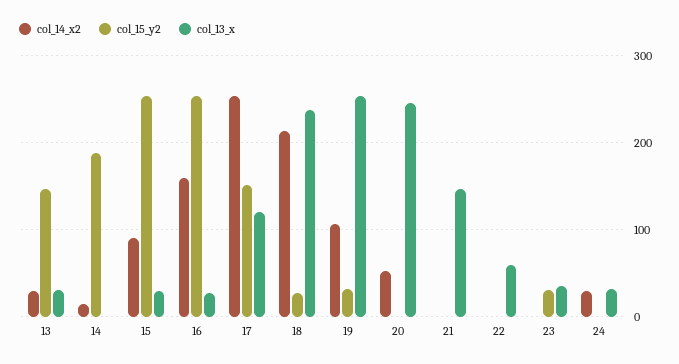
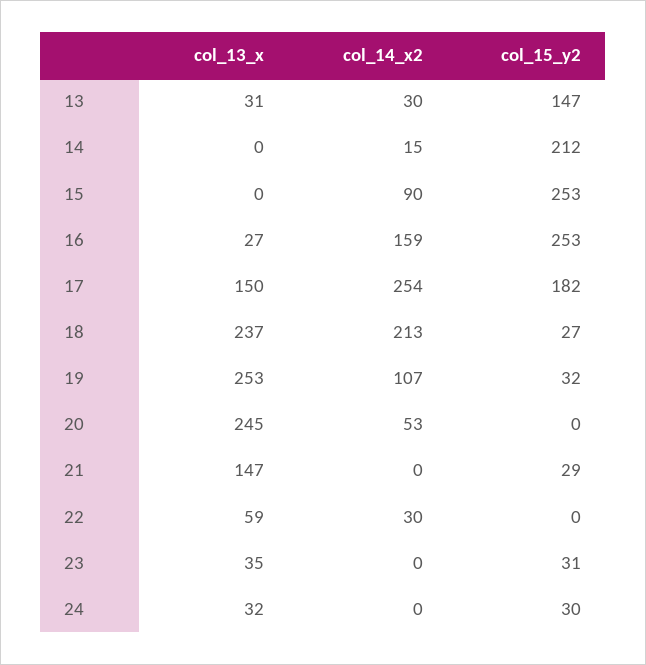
col_15_y2, 14: 190 -> 212
col_13_x, 15: 30 -> 0
col_15_y2, 17: 150 -> 182
col_13_x, 17: 120 -> 150
col_15_y2, 21: 0 -> 29
col_14_x2, 22: 0 -> 30
col_14_x2, 24: 30 -> 0
col_15_y2, 24: 0 -> 30

